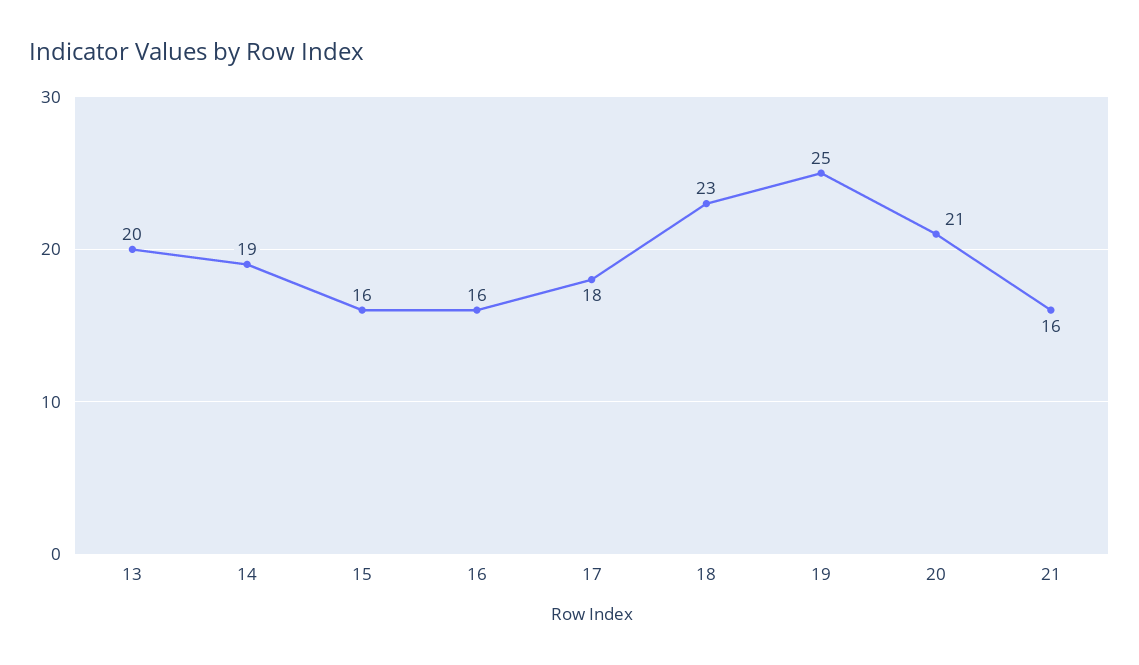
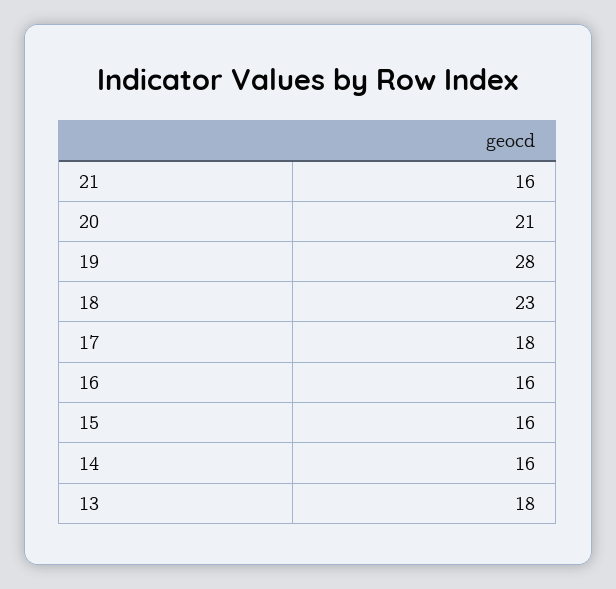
13: 20 -> 18
14: 19 -> 16
19: 25 -> 28

